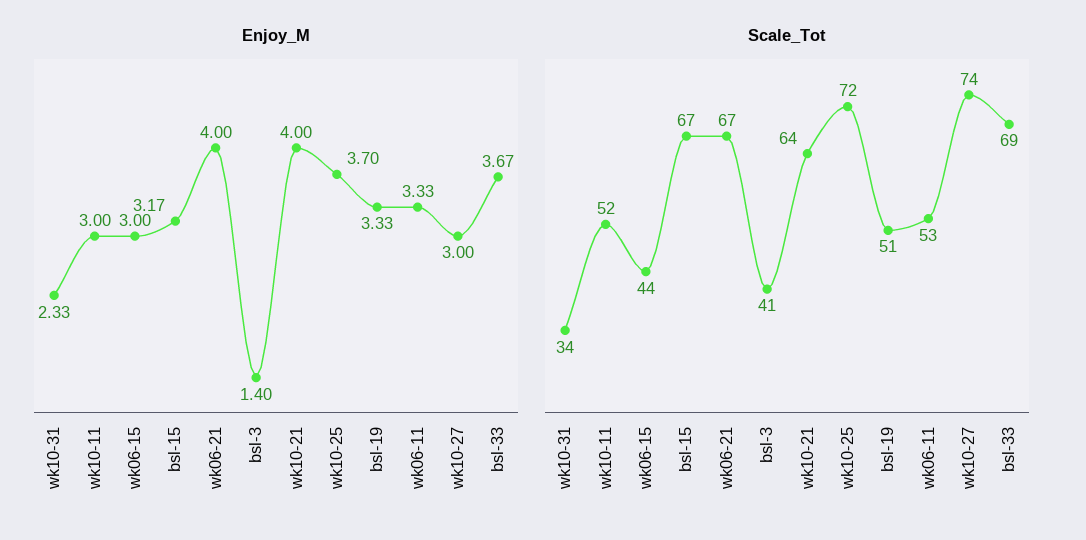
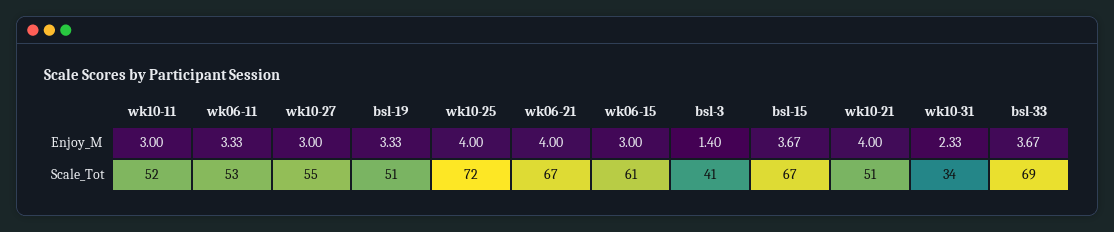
Enjoy_M, bsl-15: 3.17 -> 3.67
Enjoy_M, wk10-25: 3.7 -> 4
Scale_Tot, wk06-15: 44 -> 61
Scale_Tot, wk10-21: 64 -> 51
Scale_Tot, wk10-27: 74 -> 55

